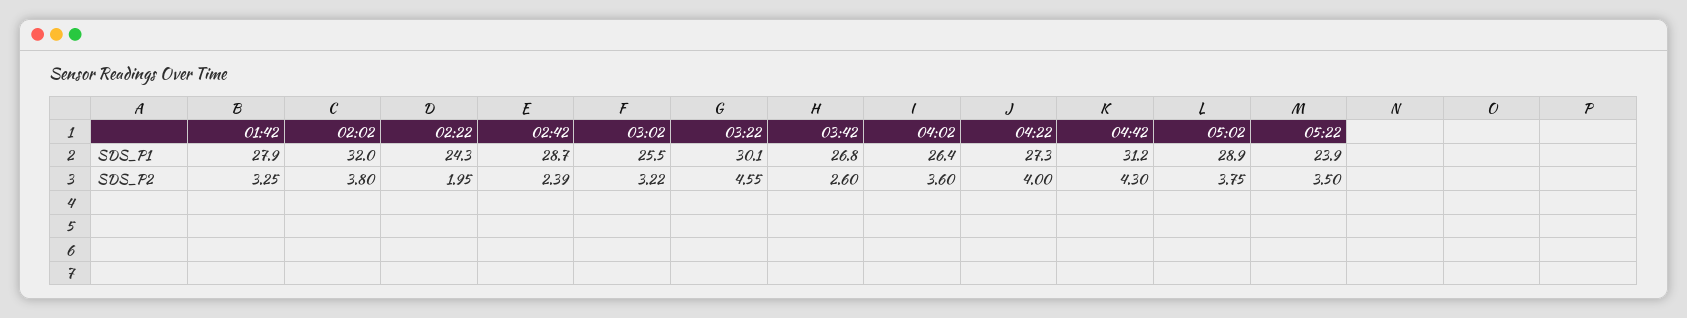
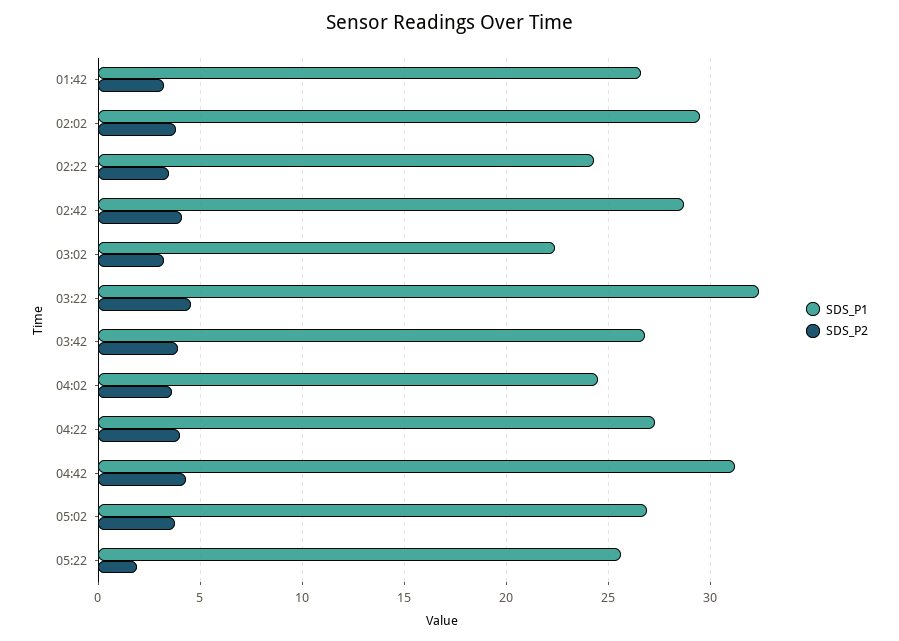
SDS_P1, 01:42: 27.9 -> 26.5
SDS_P1, 02:02: 32 -> 29.5
SDS_P1, 03:02: 25.5 -> 22.5
SDS_P1, 03:22: 30.1 -> 32.5
SDS_P1, 04:02: 26.4 -> 24.5
SDS_P1, 05:02: 28.9 -> 27
SDS_P1, 05:22: 23.9 -> 25.5
SDS_P2, 02:22: 1.95 -> 3.5
SDS_P2, 02:42: 2.39 -> 4
SDS_P2, 03:42: 2.6 -> 4
SDS_P2, 05:22: 3.5 -> 2

